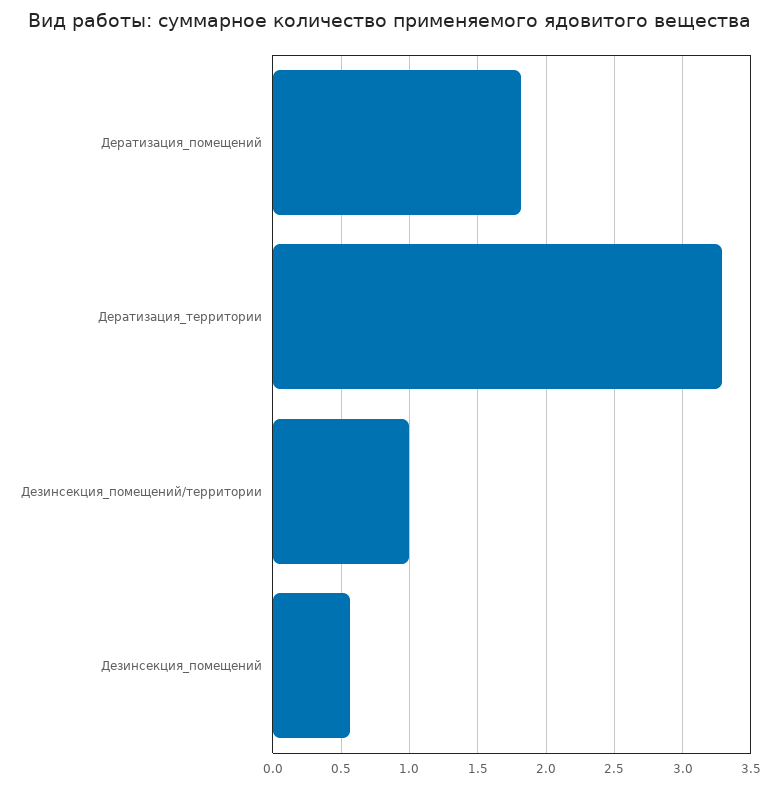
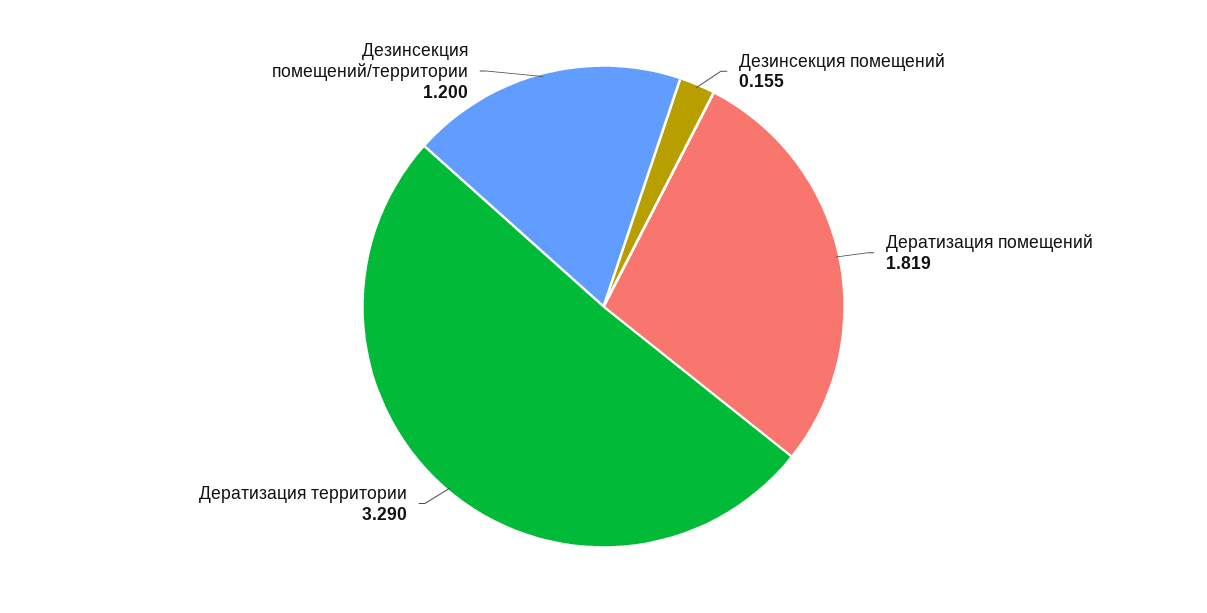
Дезинсекция_помещений/территории: 1 -> 1.2
Дезинсекция_помещений: 0.55 -> 0.155

